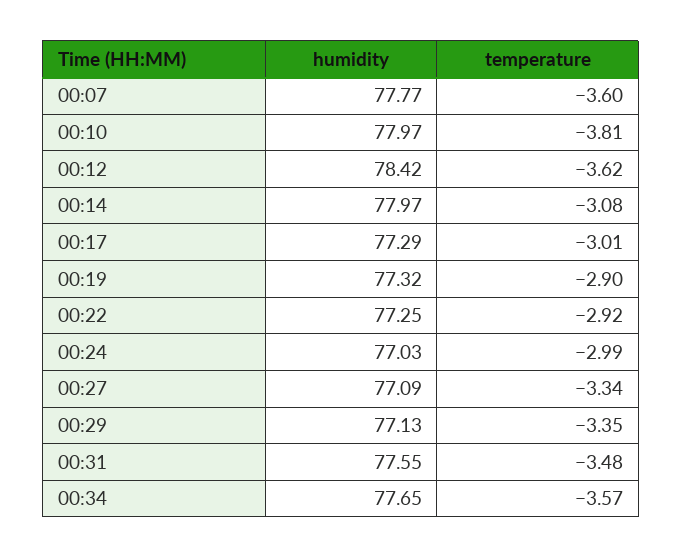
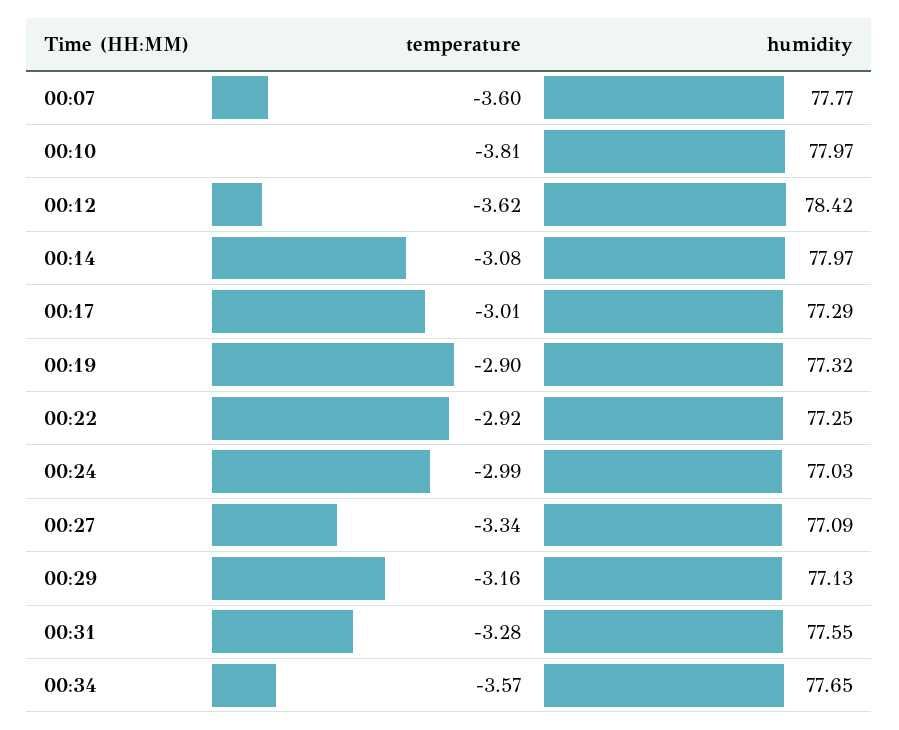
temperature, 00:29: -3.35 -> -3.16
temperature, 00:31: -3.48 -> -3.28

